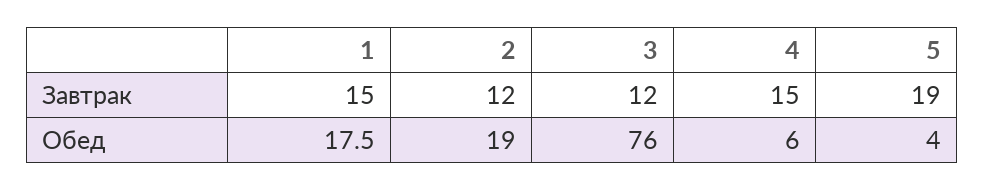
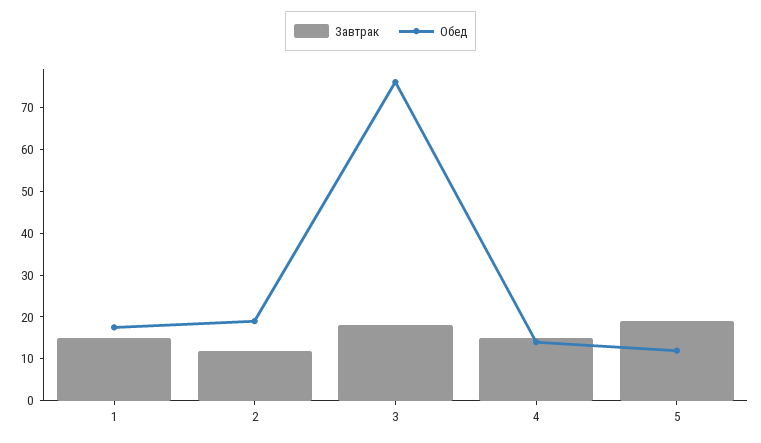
Завтрак, 3: 12 -> 18
Обед, 4: 6 -> 14
Обед, 5: 4 -> 12

